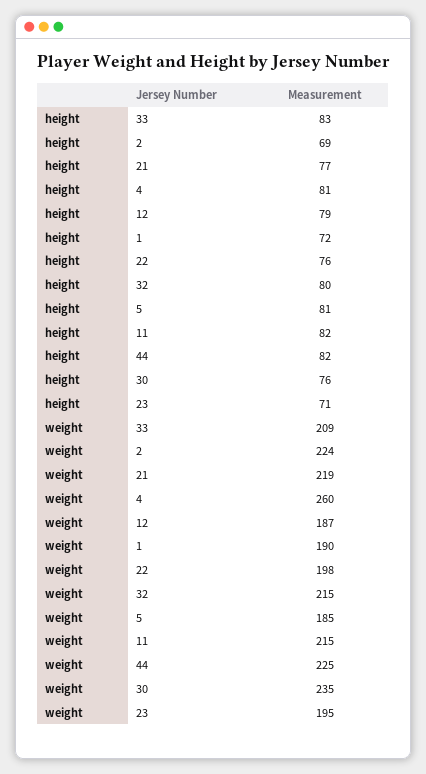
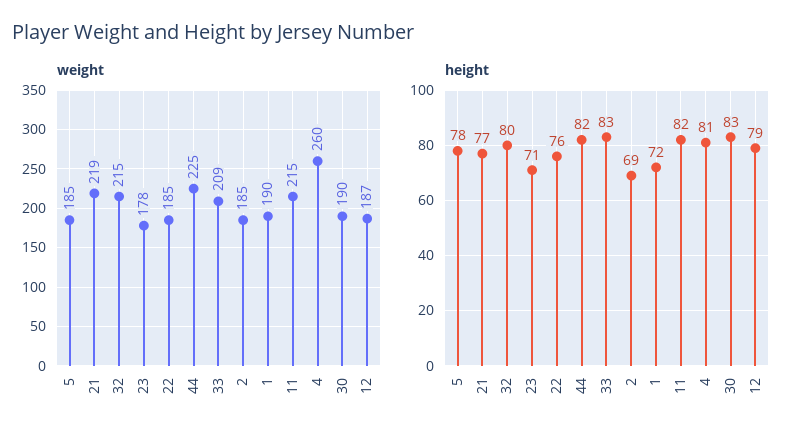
height, 5: 81 -> 78
height, 30: 76 -> 83
weight, 2: 224 -> 185
weight, 22: 198 -> 185
weight, 30: 235 -> 190
weight, 23: 195 -> 178

